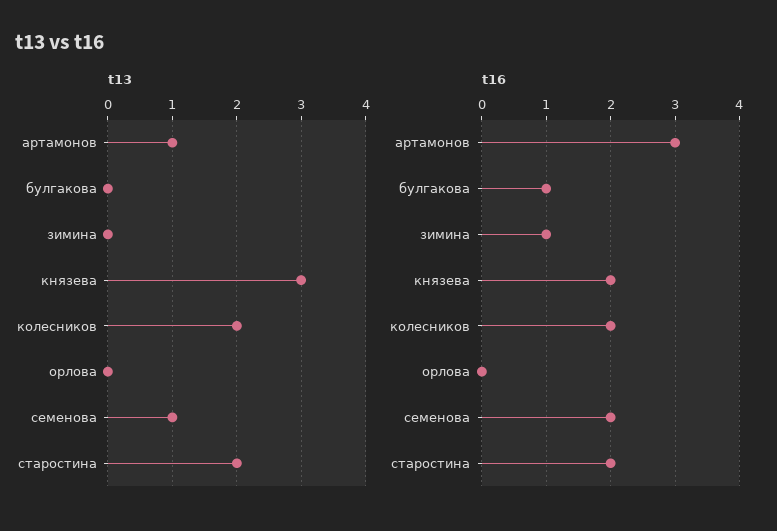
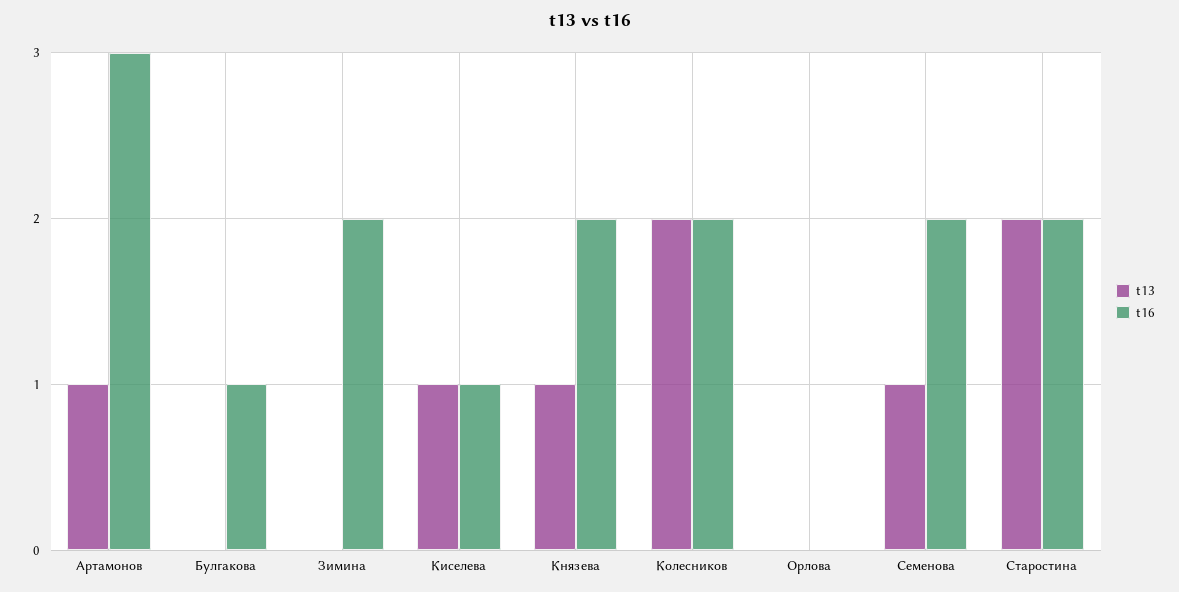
t13, князева: 3 -> 1
t16, зимина: 1 -> 2
t13, Киселева: none -> 1
t16, Киселева: none -> 1

